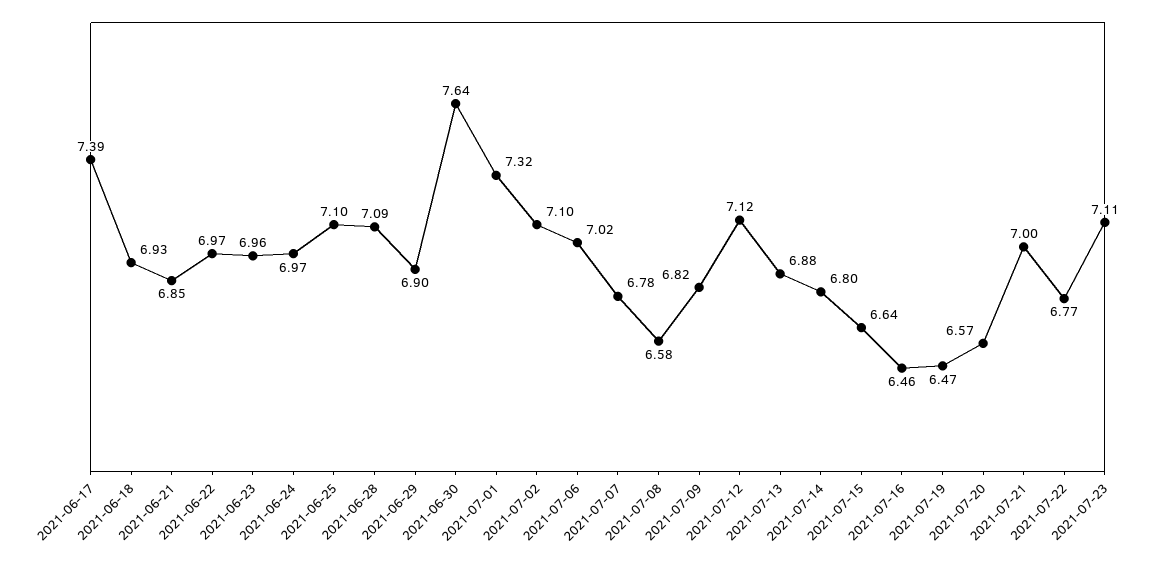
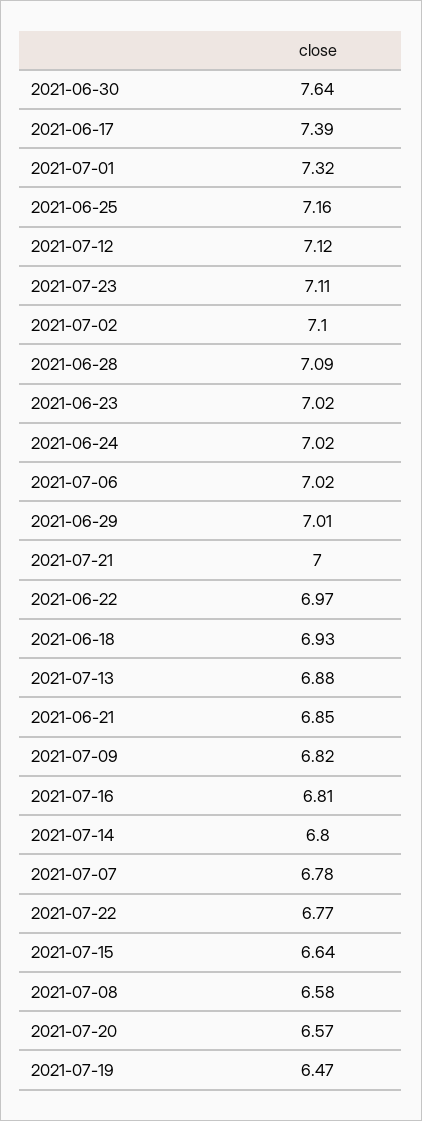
2021-06-23: 6.96 -> 7.02
2021-06-24: 6.97 -> 7.02
2021-06-25: 7.1 -> 7.16
2021-06-29: 6.9 -> 7.01
2021-07-16: 6.46 -> 6.81

